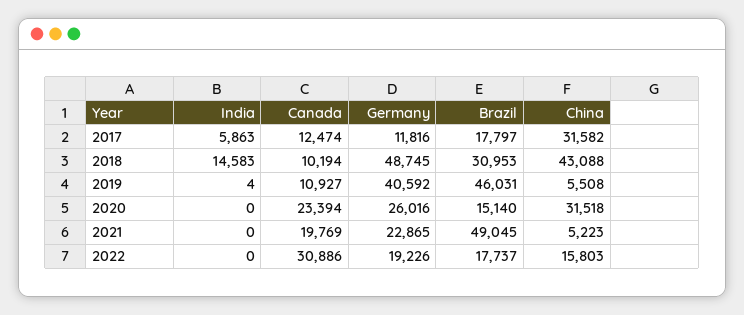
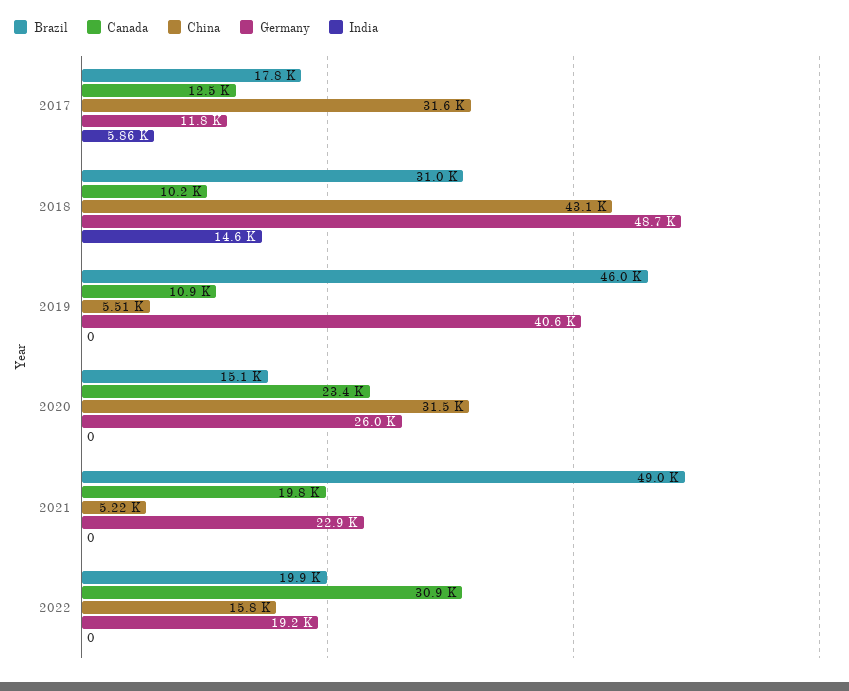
India, 2019: 4 -> 0
Brazil, 2022: 17737 -> 19900

